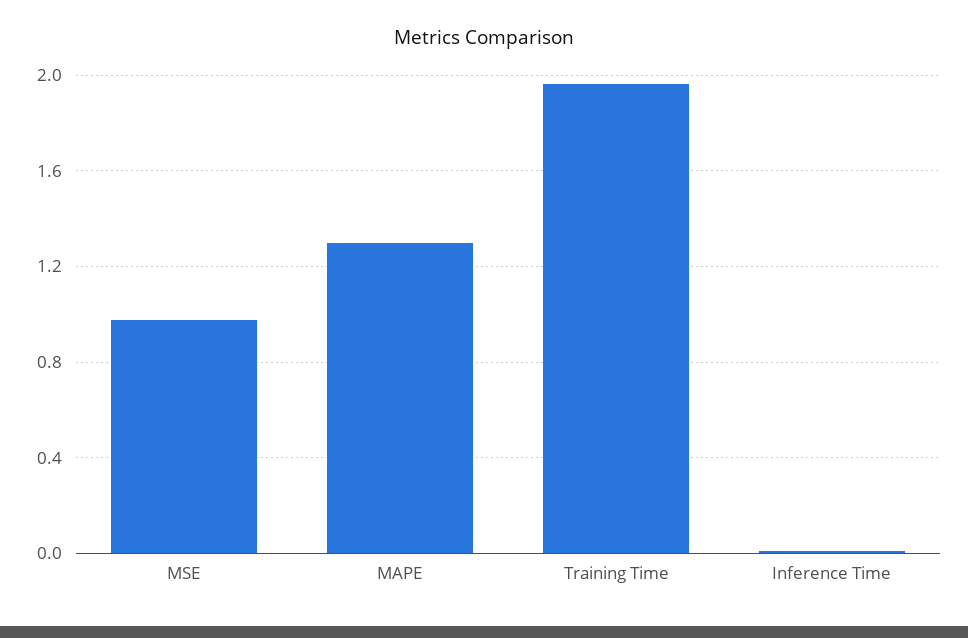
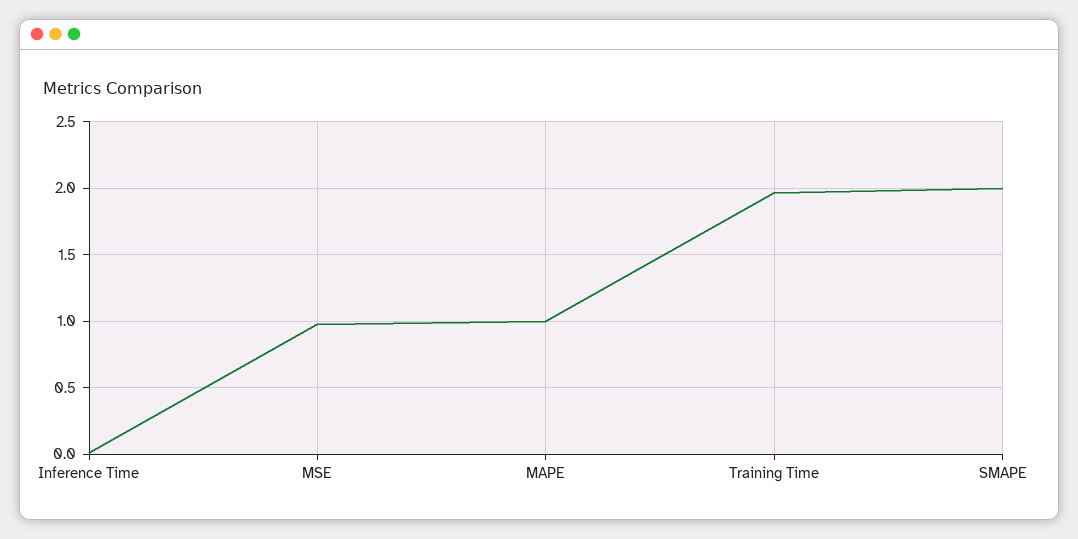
MAPE: 1.3 -> 1
SMAPE: none -> 2

